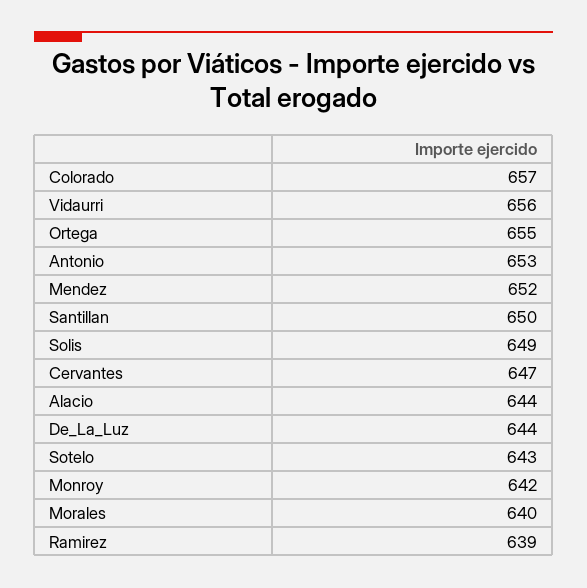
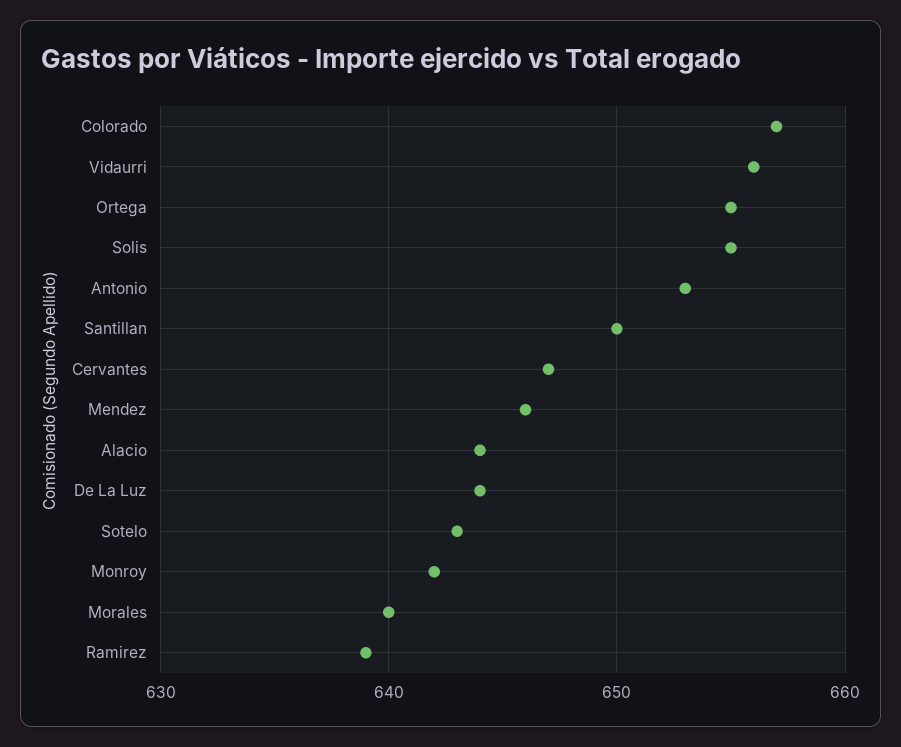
Mendez: 652 -> 646
Solis: 649 -> 655

